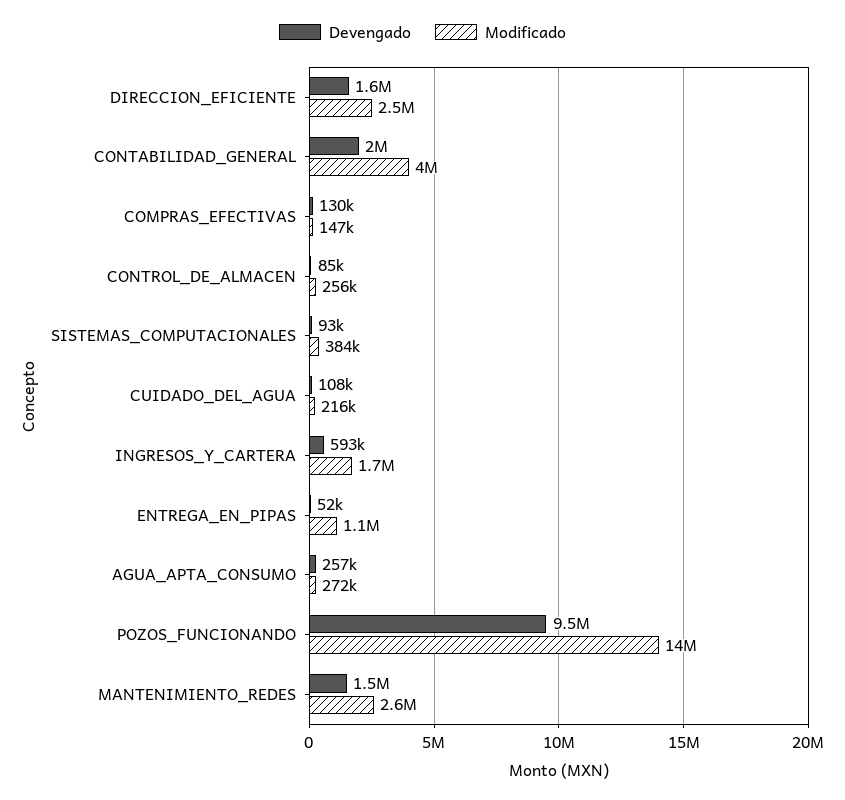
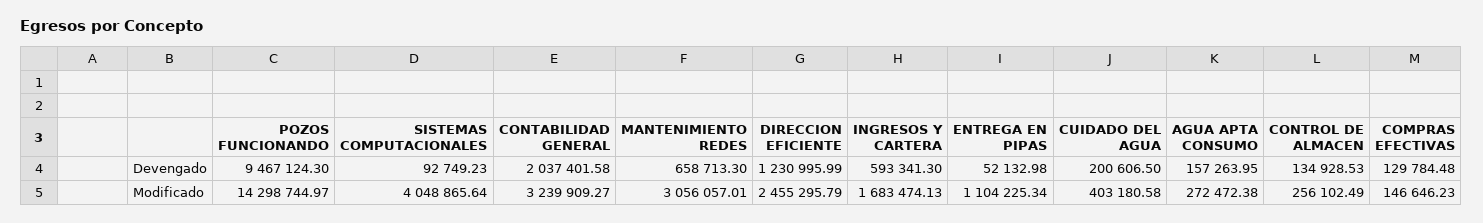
Devengado, DIRECCION_EFICIENTE: 1600000 -> 1230995.99
Modificado, CONTABILIDAD_GENERAL: 4000000 -> 3239909.27
Devengado, CONTROL_DE_ALMACEN: 85000 -> 134928.53
Modificado, SISTEMAS_COMPUTACIONALES: 384000 -> 4048865.64
Devengado, CUIDADO_DEL_AGUA: 108000 -> 200606.5
Modificado, CUIDADO_DEL_AGUA: 216000 -> 403180.58
Devengado, AGUA_APTA_CONSUMO: 257000 -> 157263.95
Devengado, MANTENIMIENTO_REDES: 1500000 -> 658713.3
Modificado, MANTENIMIENTO_REDES: 2600000 -> 3056057.01

